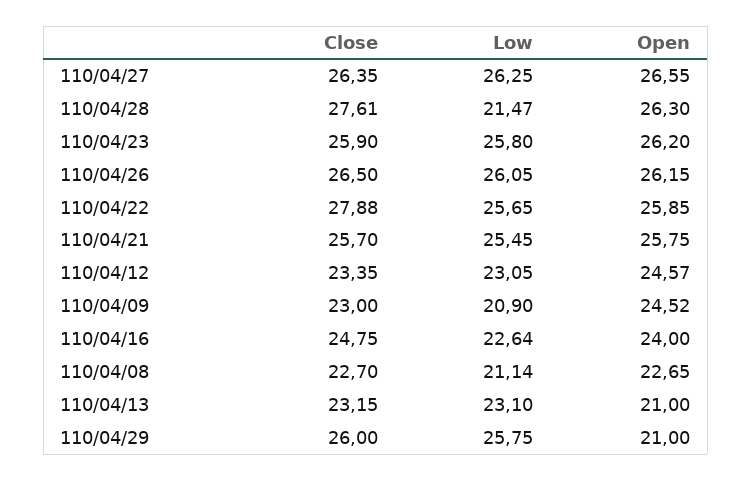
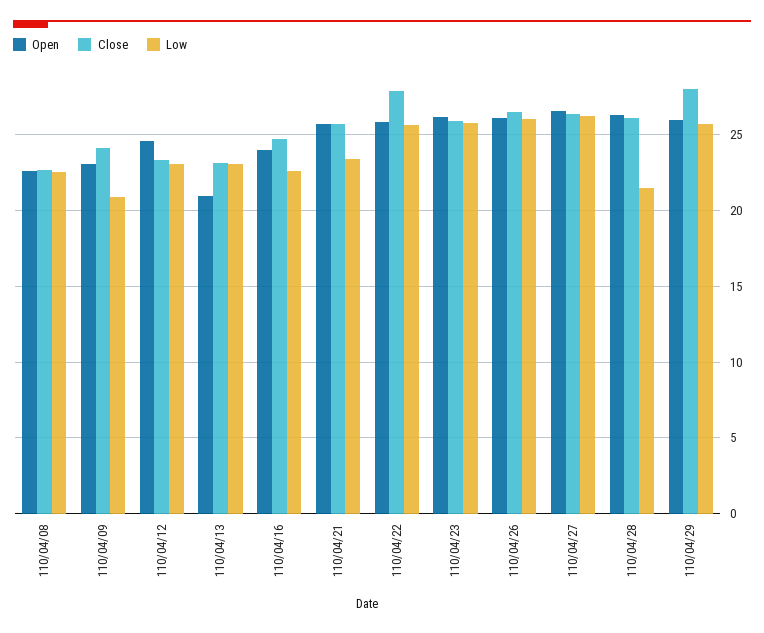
Close, 110/04/28: 27.61 -> 26
Low, 110/04/21: 25.45 -> 23.5
Close, 110/04/09: 23 -> 24
Open, 110/04/09: 24.52 -> 23
Low, 110/04/08: 21.14 -> 22.5
Close, 110/04/29: 26 -> 28
Open, 110/04/29: 21 -> 26

